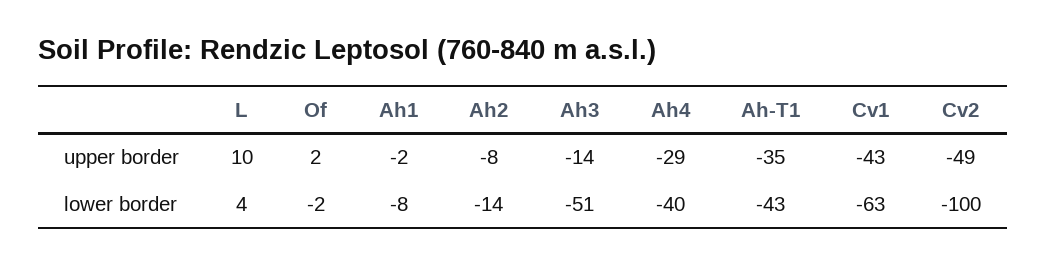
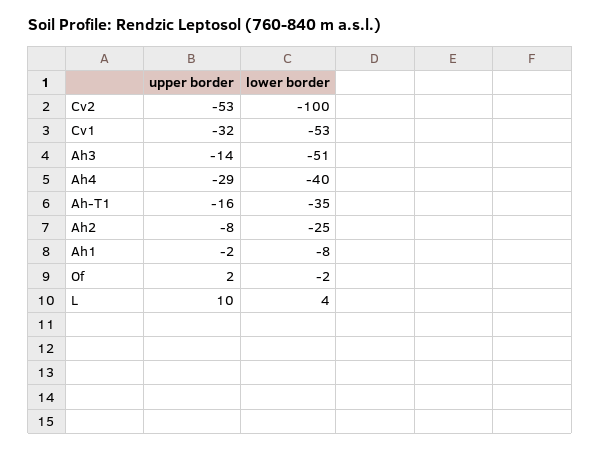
Ah-T1, upper border: -35 -> -16
Cv1, upper border: -43 -> -32
Cv2, upper border: -49 -> -53
Ah2, lower border: -14 -> -25
Ah-T1, lower border: -43 -> -35
Cv1, lower border: -63 -> -53

